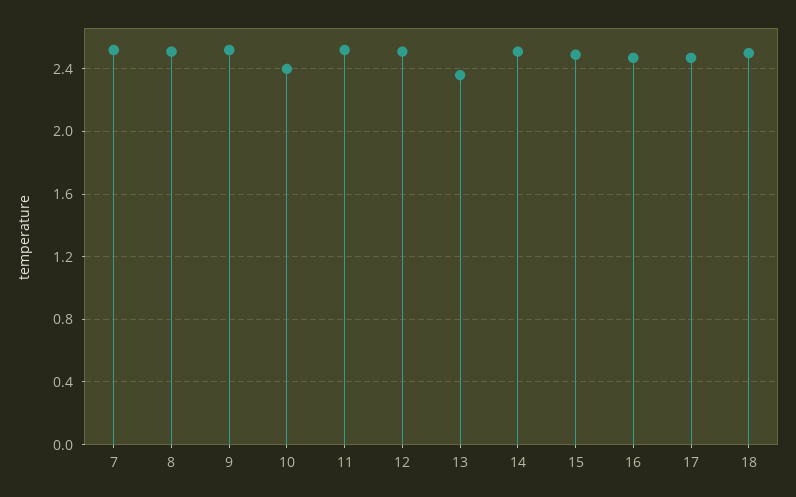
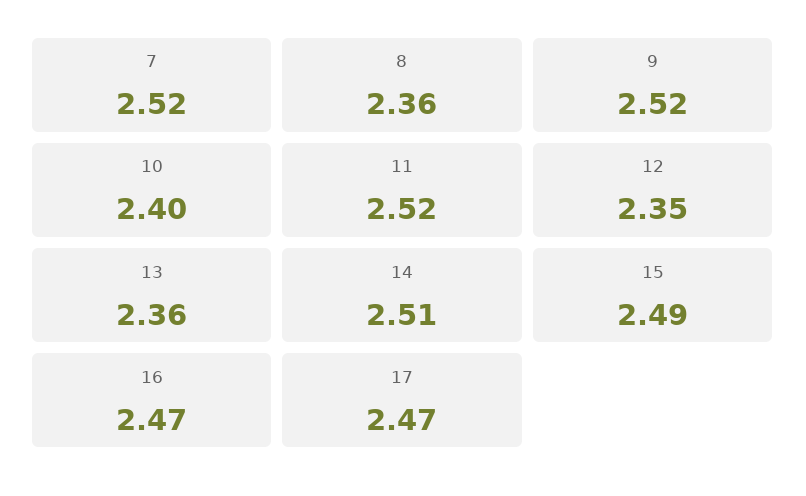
8: 2.5 -> 2.36
12: 2.5 -> 2.35
18: 2.5 -> none

